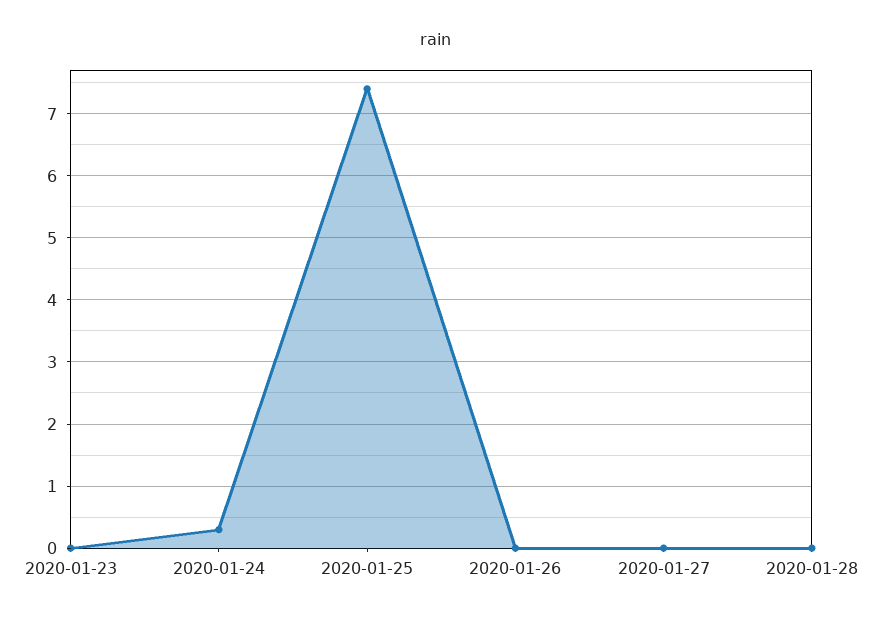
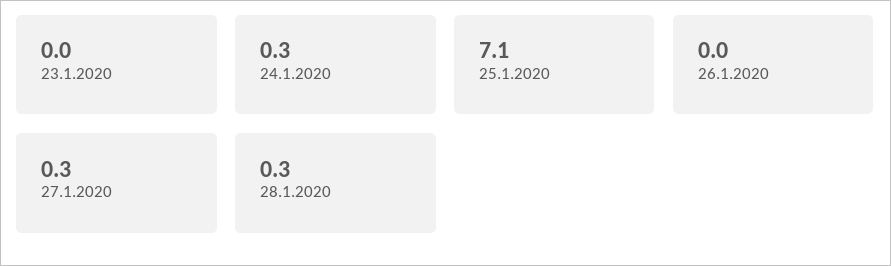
2020-01-25: 7.4 -> 7.1
2020-01-27: 0 -> 0.3
2020-01-28: 0 -> 0.3

